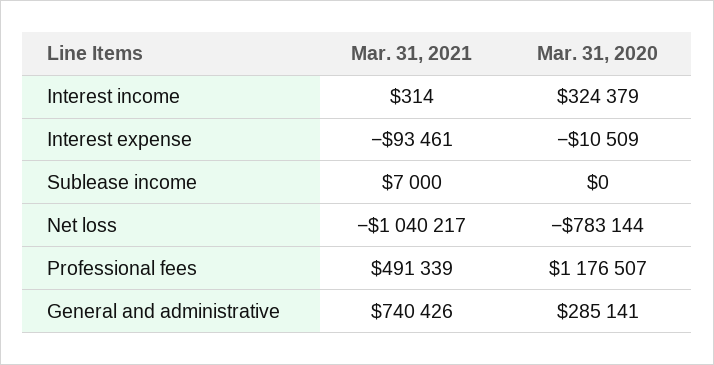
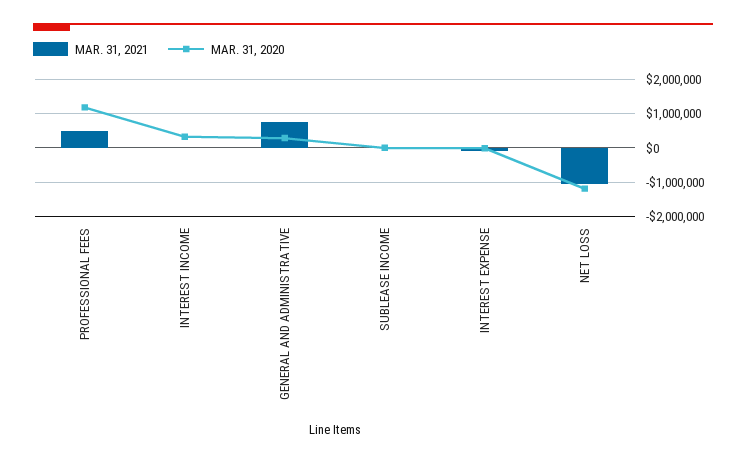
Mar. 31, 2020, Net loss: -783144 -> -1200000

